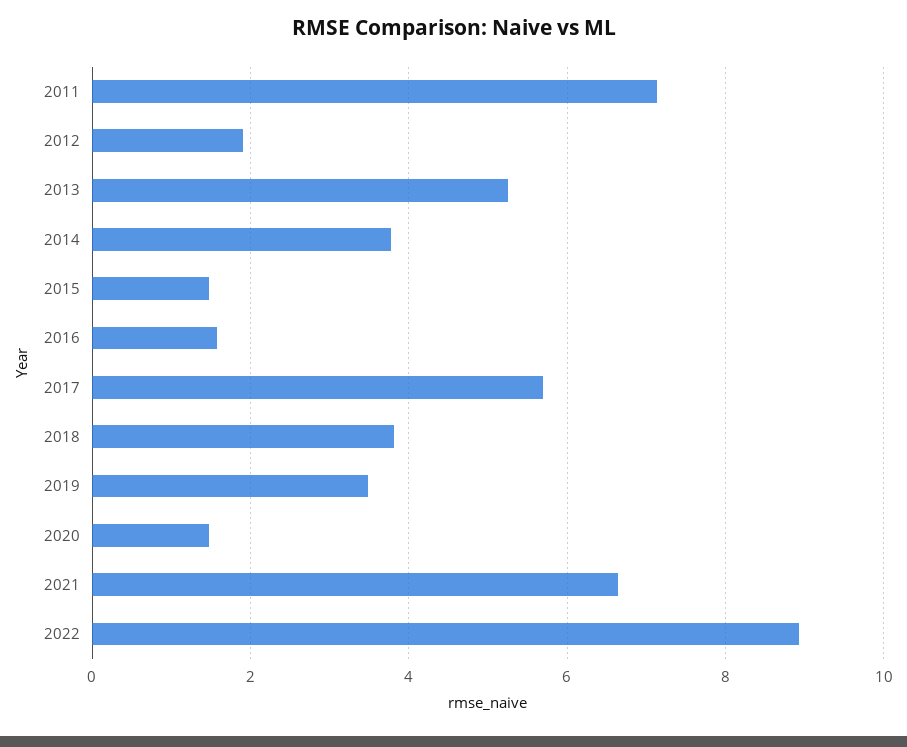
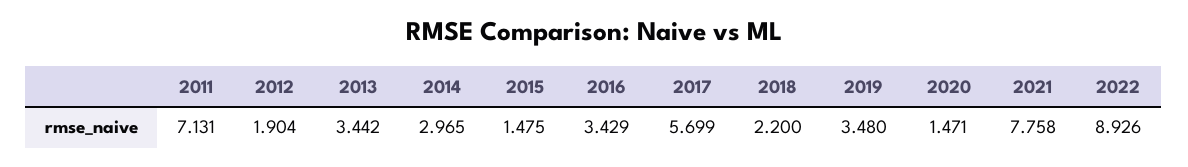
2013: 5.2 -> 3.442
2014: 3.8 -> 2.965
2016: 1.6 -> 3.429
2018: 3.8 -> 2.2
2021: 6.6 -> 7.758

